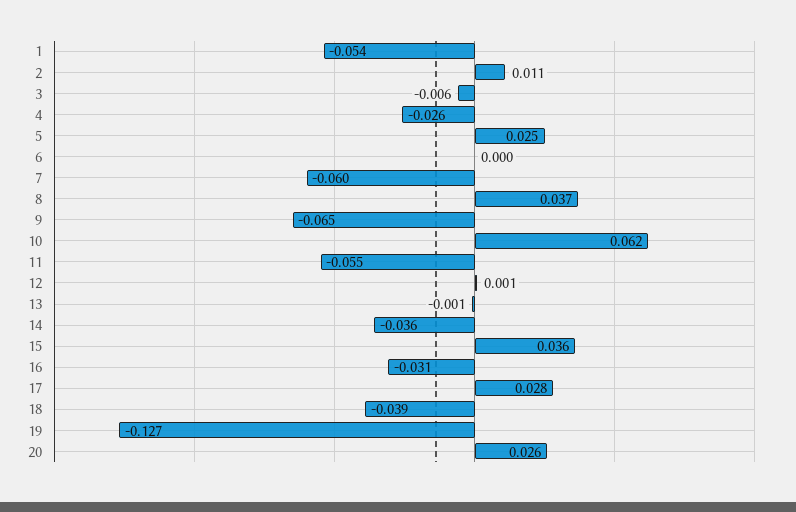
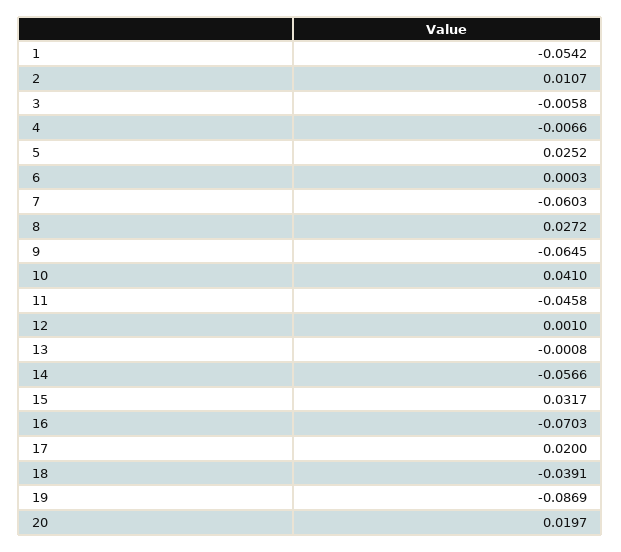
4: -0.026 -> -0.0066
8: 0.037 -> 0.0272
10: 0.062 -> 0.041
11: -0.055 -> -0.0458
14: -0.036 -> -0.0566
15: 0.036 -> 0.0317
16: -0.031 -> -0.0703
17: 0.028 -> 0.02
19: -0.127 -> -0.0869
20: 0.026 -> 0.0197

